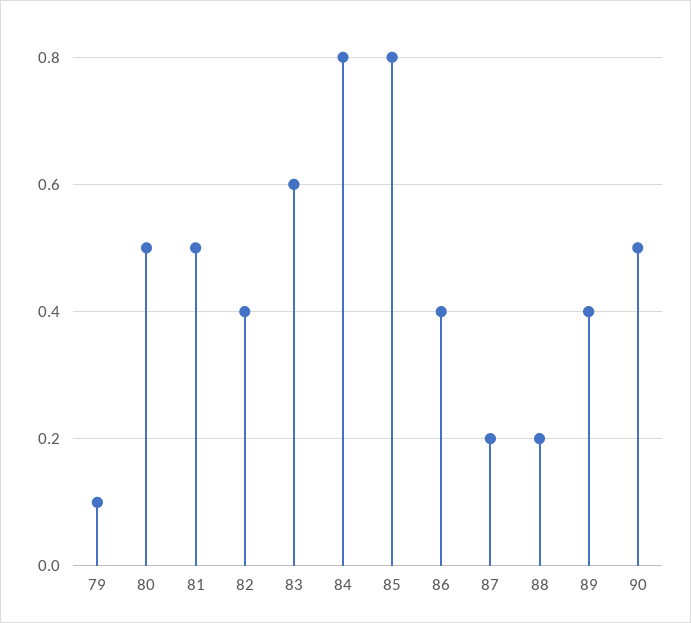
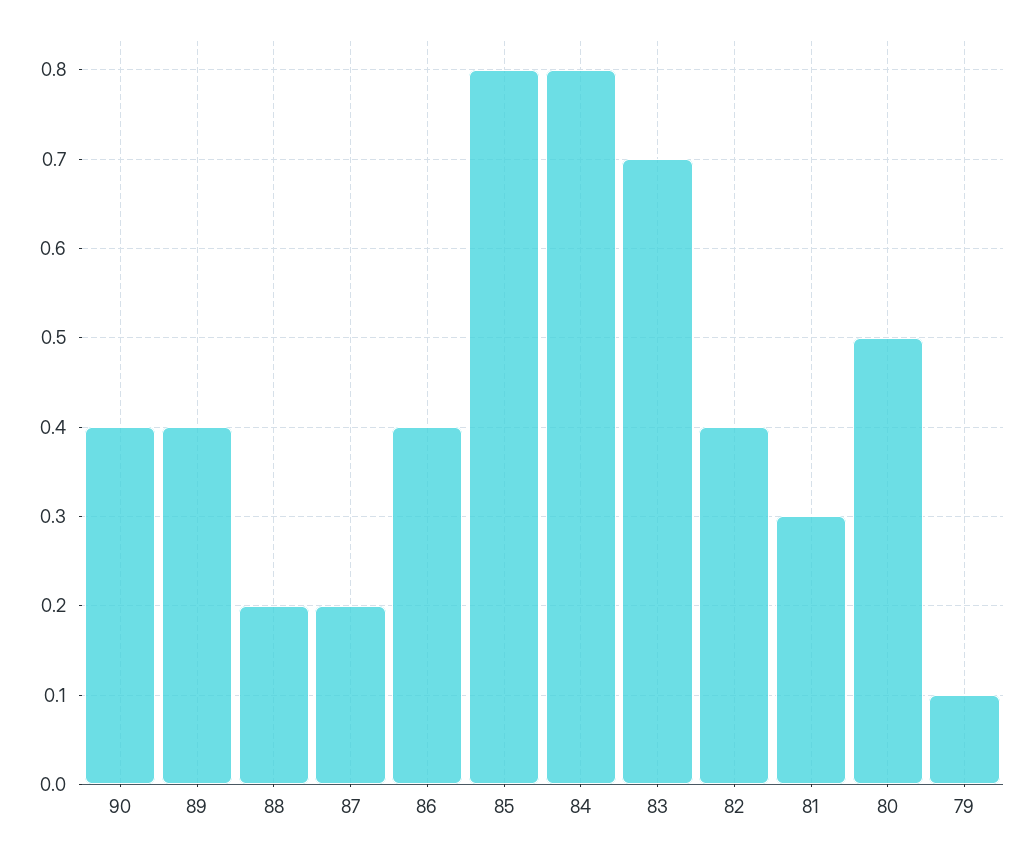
81: 0.5 -> 0.3
83: 0.6 -> 0.7
90: 0.5 -> 0.4

